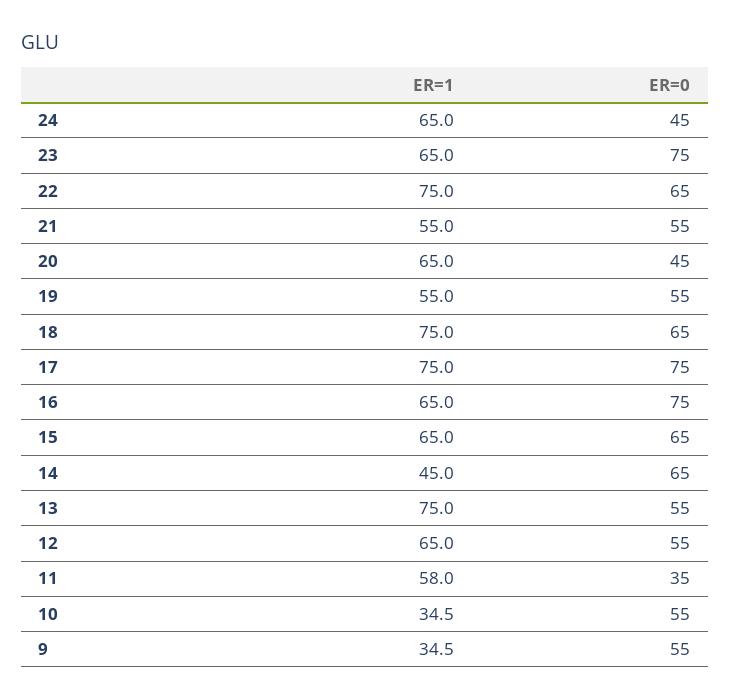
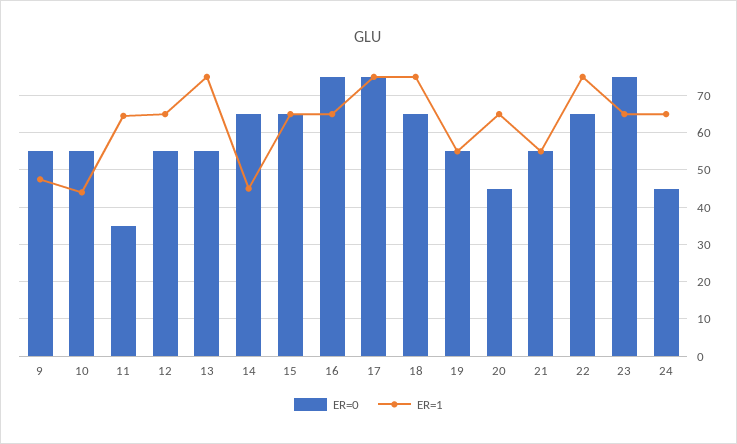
ER=1, 11: 58 -> 64
ER=1, 10: 34.5 -> 44
ER=1, 9: 34.5 -> 48

